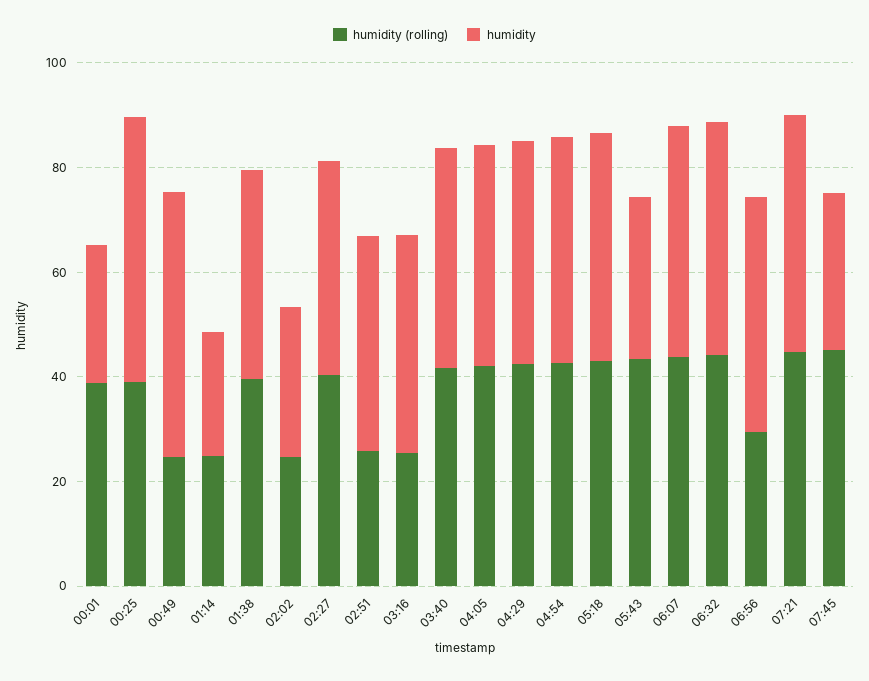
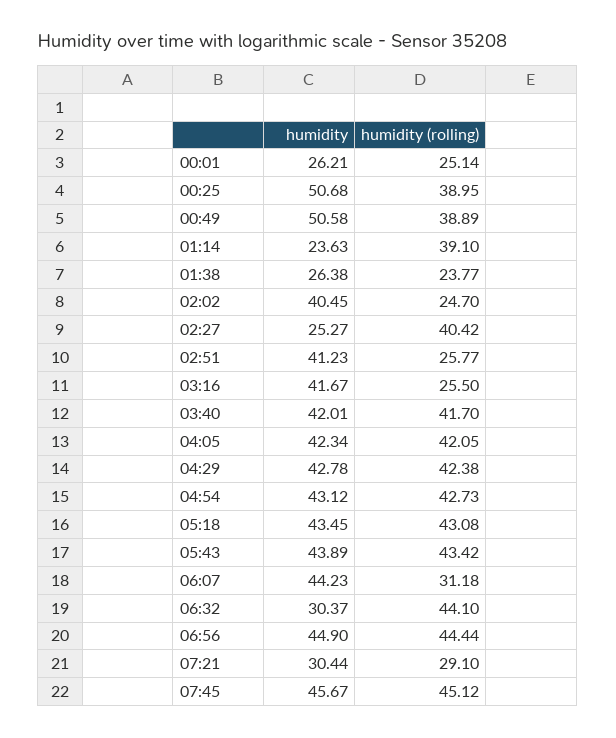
humidity (rolling), 00:01: 40 -> 25.14
humidity (rolling), 00:49: 25 -> 38.89
humidity (rolling), 01:14: 25 -> 39.1
humidity (rolling), 01:38: 40 -> 23.77
humidity, 01:38: 40 -> 26.38
humidity, 02:02: 30 -> 40.45
humidity, 02:27: 40 -> 25.27
humidity, 05:43: 30 -> 43.89
humidity (rolling), 06:07: 45 -> 31.18
humidity, 06:32: 45 -> 30.37
humidity (rolling), 06:56: 30 -> 44.44
humidity (rolling), 07:21: 45 -> 29.1
humidity, 07:21: 45 -> 30.44
humidity, 07:45: 30 -> 45.67

